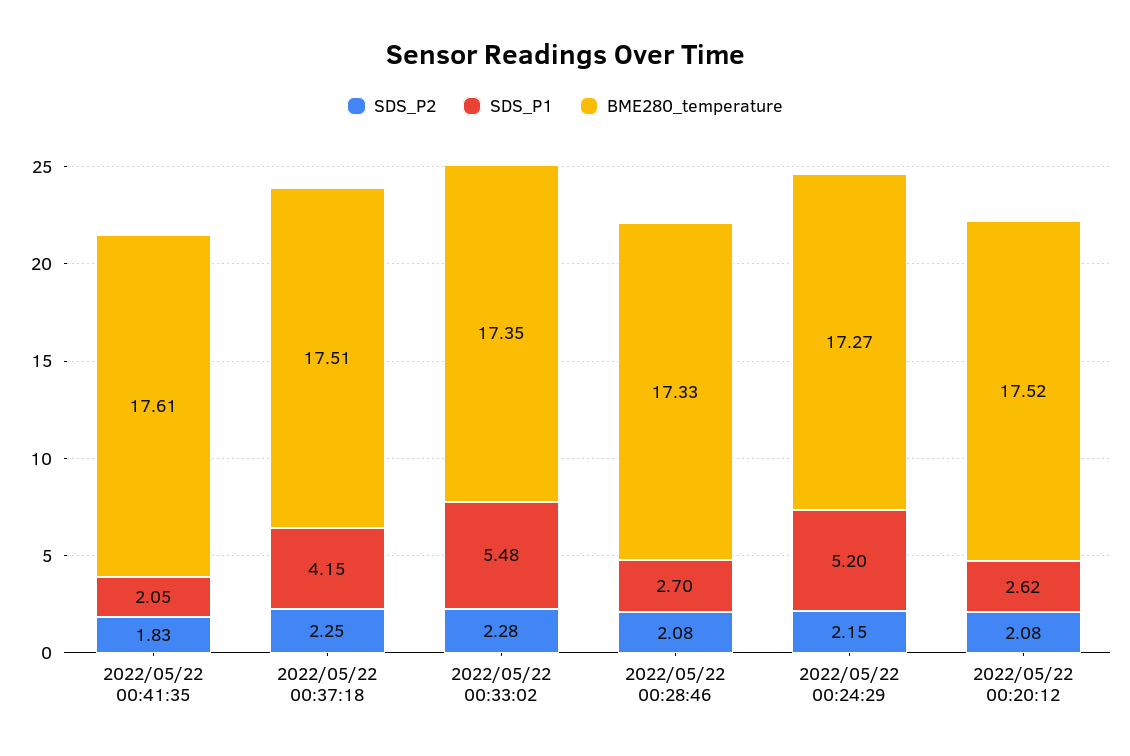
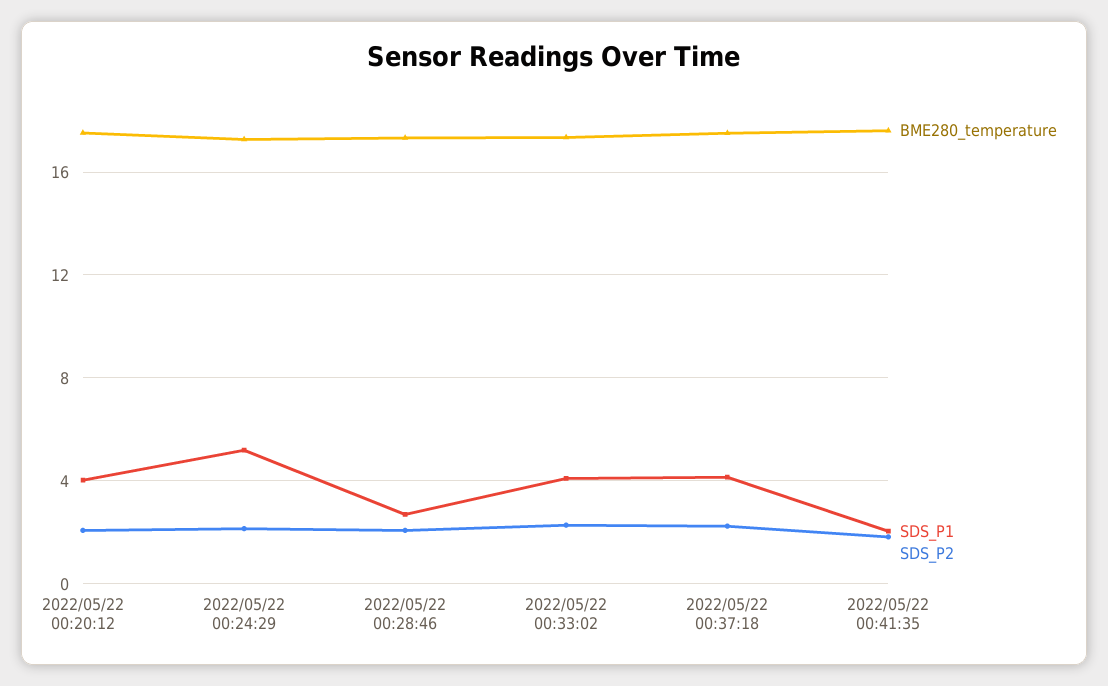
SDS_P1, 2022/05/22 00:33:02: 5.48 -> 4
SDS_P1, 2022/05/22 00:20:12: 2.62 -> 4

